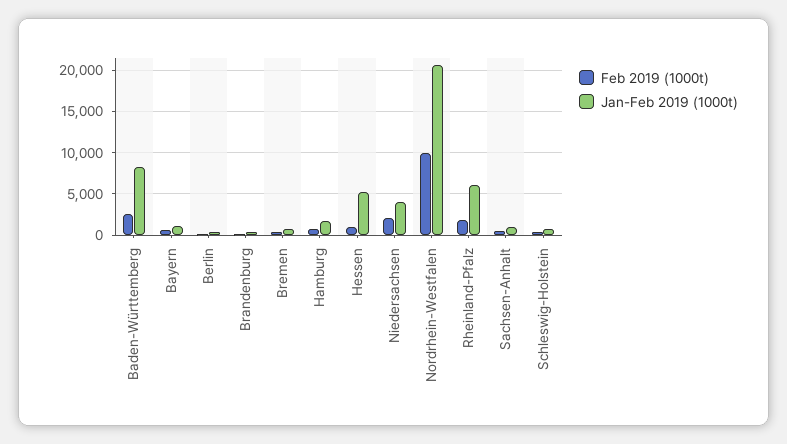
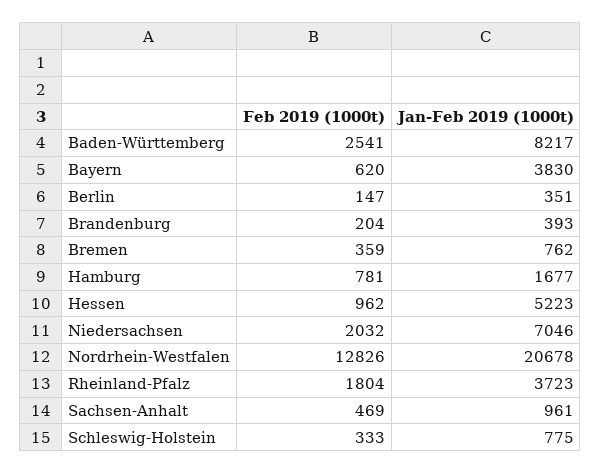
Jan-Feb 2019 (1000t), Bayern: 1000 -> 3830
Jan-Feb 2019 (1000t), Niedersachsen: 4000 -> 7046
Feb 2019 (1000t), Nordrhein-Westfalen: 10000 -> 12826
Jan-Feb 2019 (1000t), Rheinland-Pfalz: 6000 -> 3723

